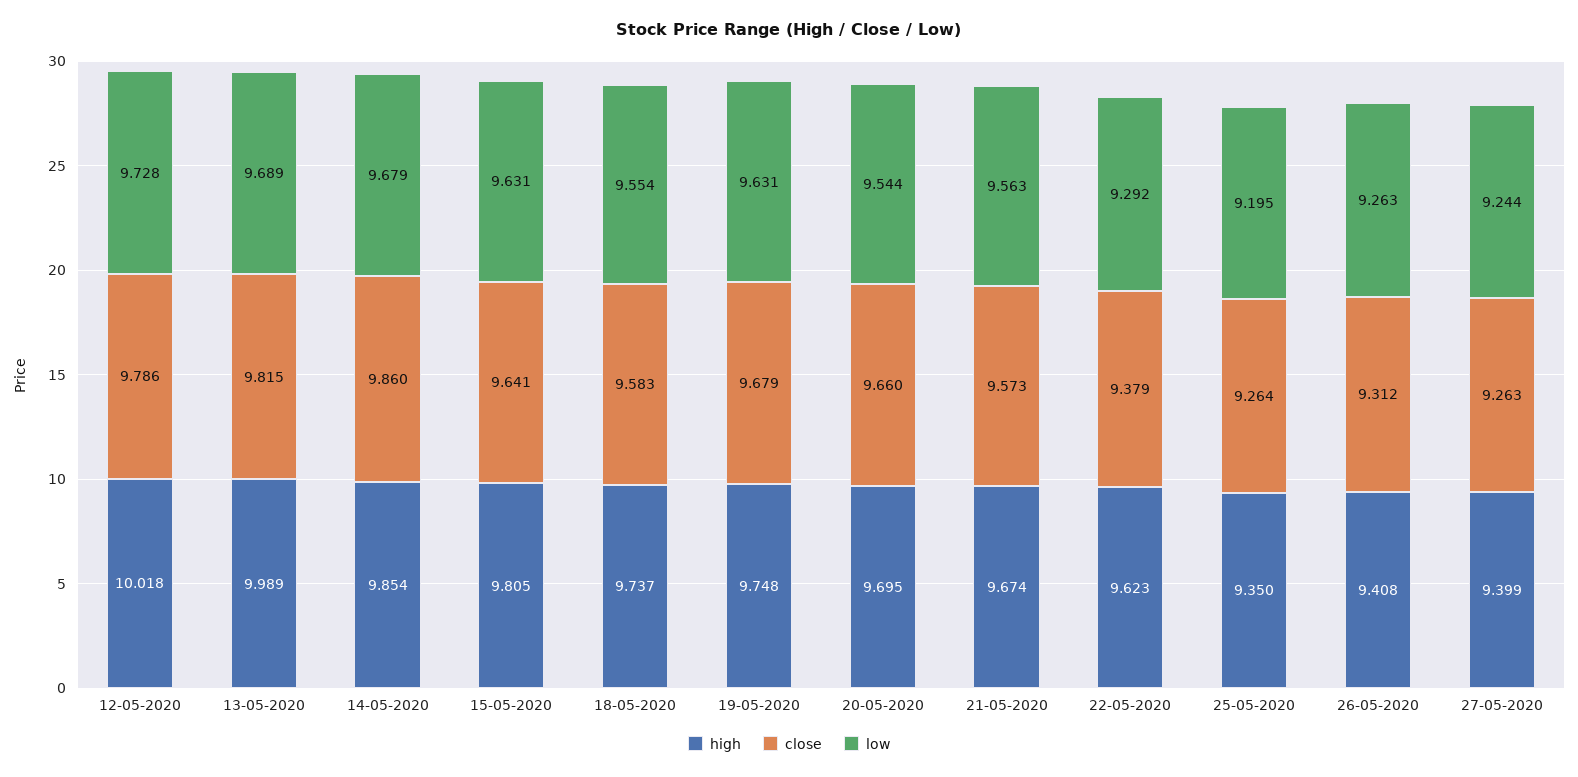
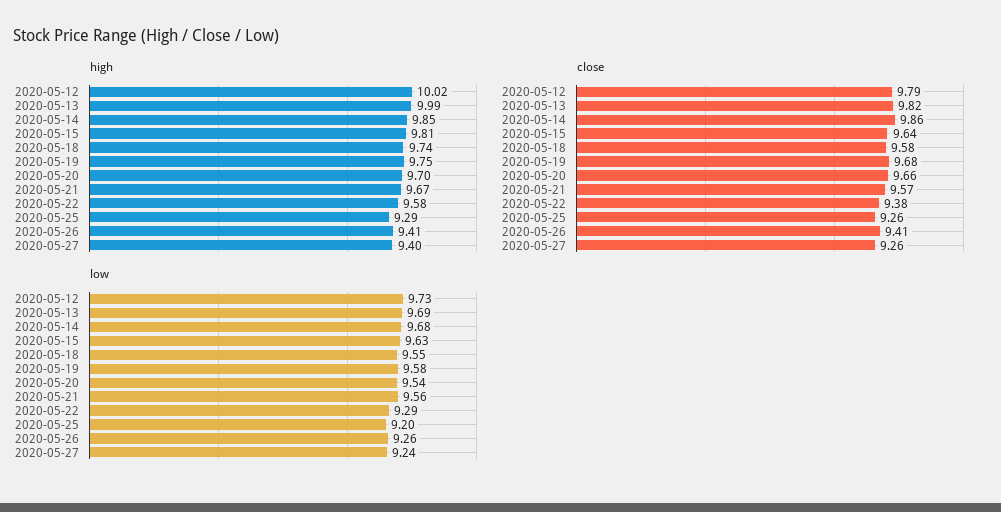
low, 19-05-2020: 9.631 -> 9.58
high, 22-05-2020: 9.623 -> 9.58
high, 25-05-2020: 9.35 -> 9.29
close, 26-05-2020: 9.312 -> 9.41

